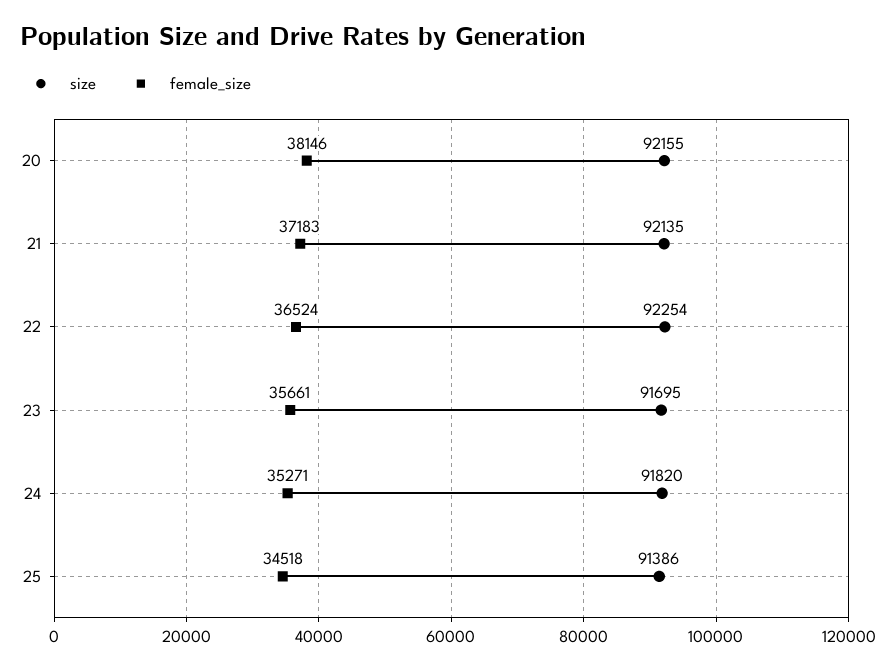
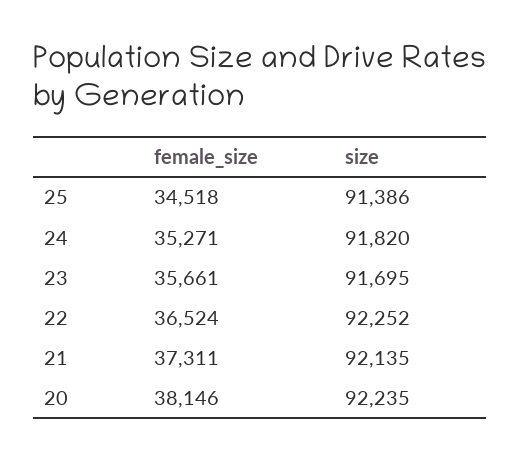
size, 20: 92155 -> 92235
female_size, 21: 37183 -> 37311
size, 22: 92254 -> 92252

